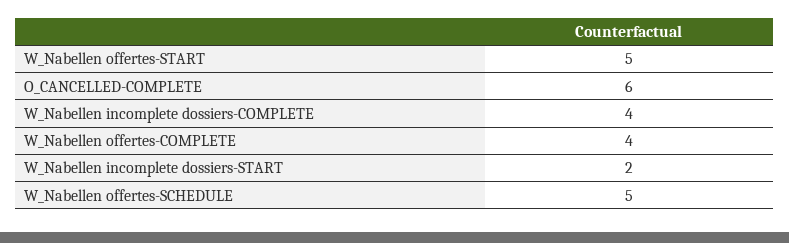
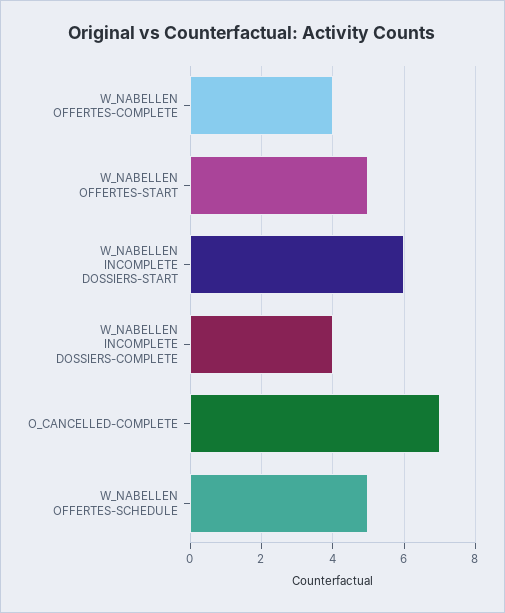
O_CANCELLED-COMPLETE: 6 -> 7
W_Nabellen incomplete dossiers-START: 2 -> 6

